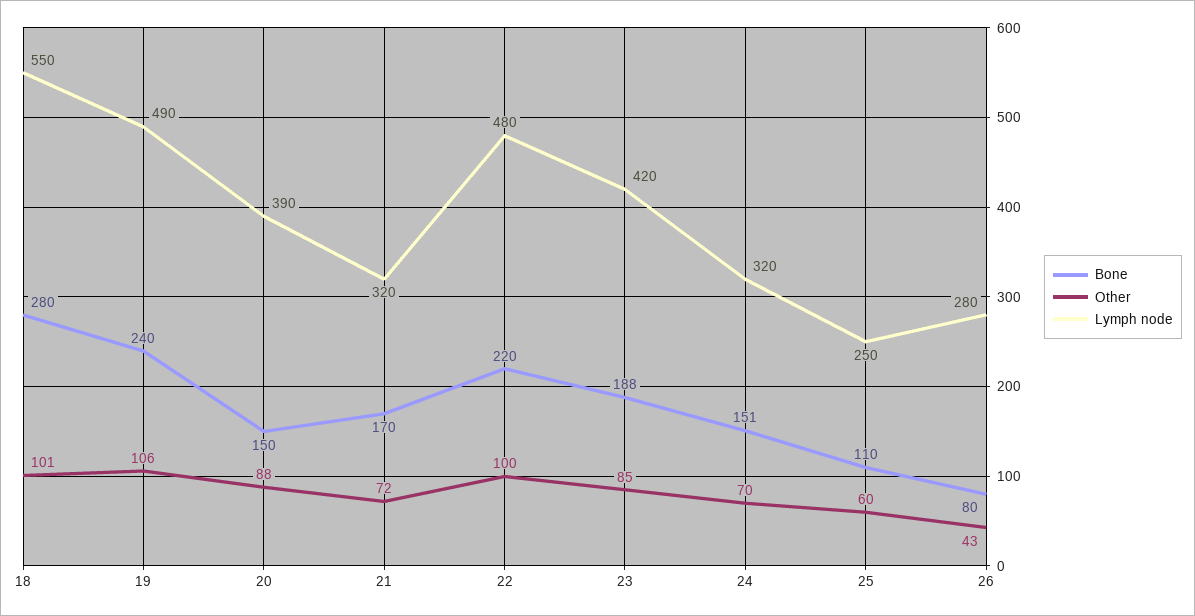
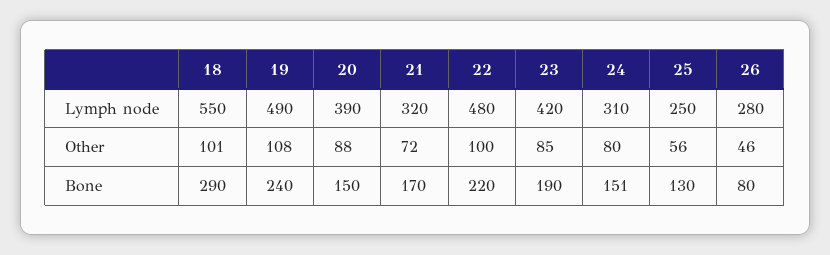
Bone, 18: 280 -> 290
Other, 19: 106 -> 108
Bone, 23: 188 -> 190
Other, 24: 70 -> 80
Lymph node, 24: 320 -> 310
Bone, 25: 110 -> 130
Other, 25: 60 -> 56
Other, 26: 43 -> 46

